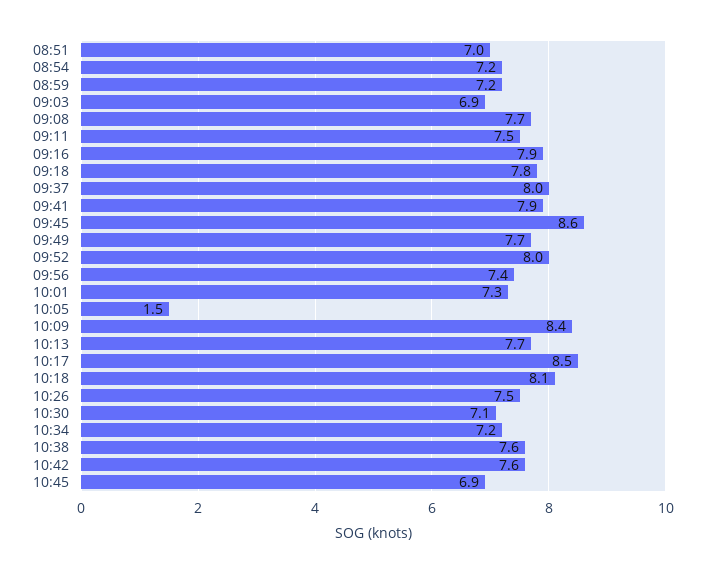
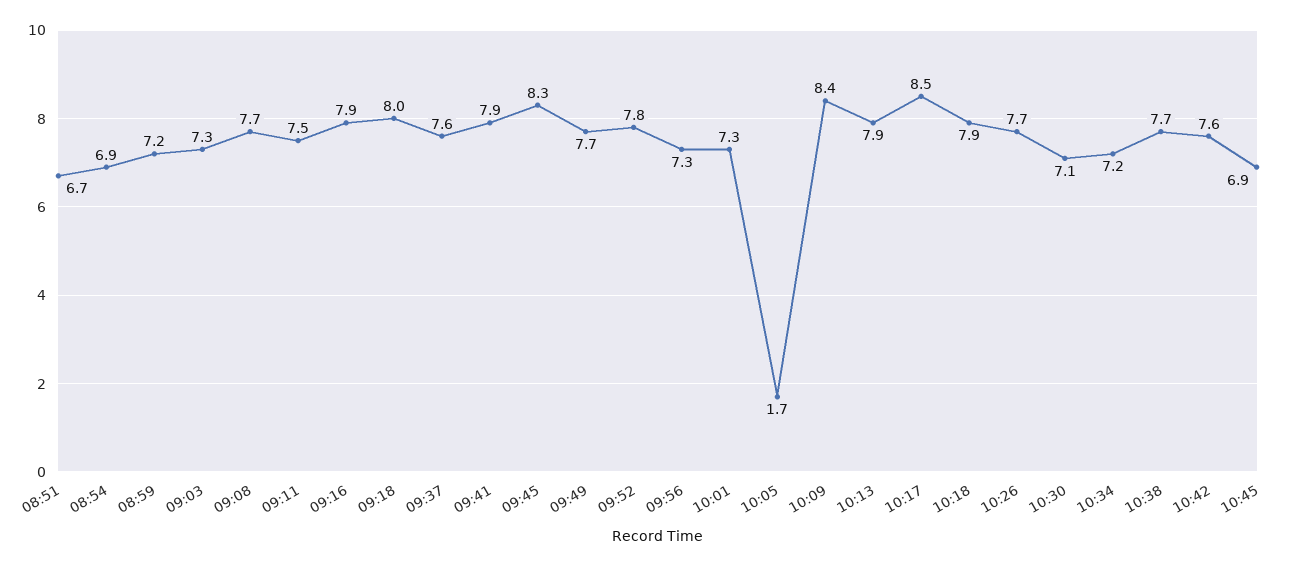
08:51: 7 -> 6.7
08:54: 7.2 -> 6.9
09:03: 6.9 -> 7.3
09:18: 7.8 -> 8
09:37: 8 -> 7.6
09:45: 8.6 -> 8.3
09:52: 8 -> 7.8
09:56: 7.4 -> 7.3
10:05: 1.5 -> 1.7
10:13: 7.7 -> 7.9
10:18: 8.1 -> 7.9
10:26: 7.5 -> 7.7
10:38: 7.6 -> 7.7

